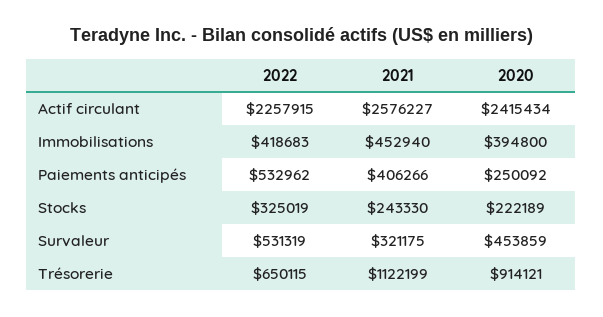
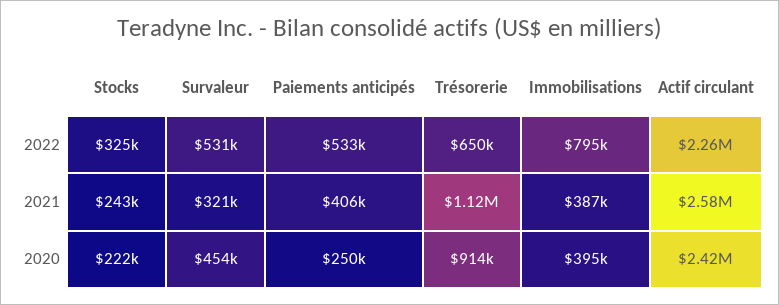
2022, Immobilisations: 418683 -> 795000
2021, Immobilisations: 452940 -> 387000

